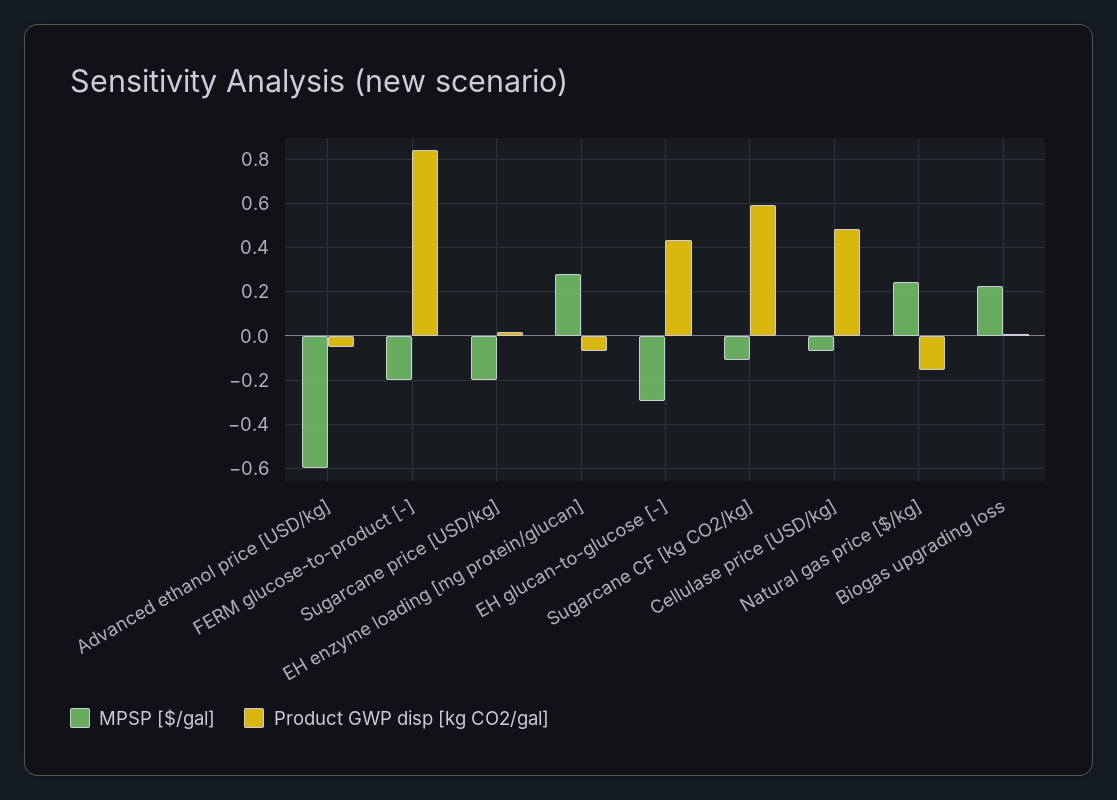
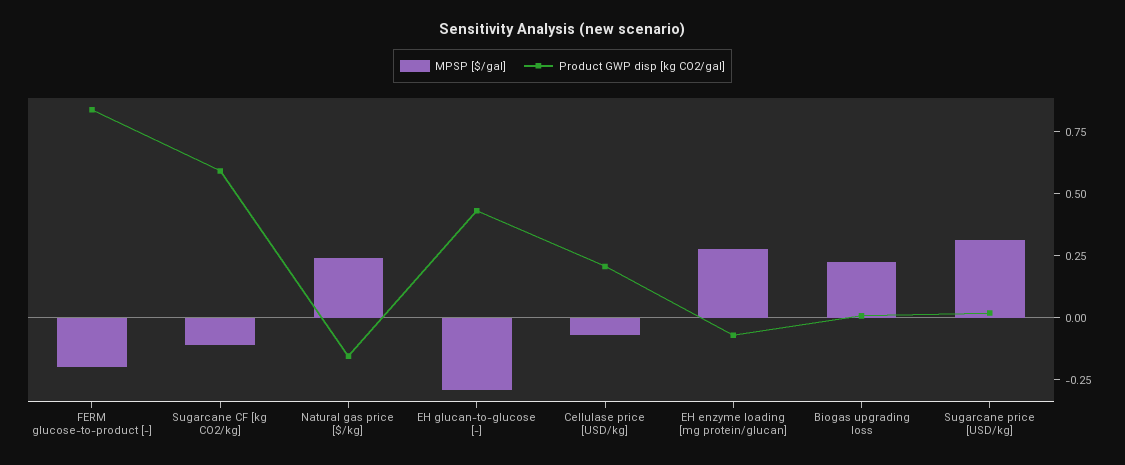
MPSP [$/gal], Advanced ethanol price [USD/kg]: -0.6 -> none
Product GWP disp [kg CO2/gal], Advanced ethanol price [USD/kg]: -0.05 -> none
MPSP [$/gal], Sugarcane price [USD/kg]: -0.2 -> 0.3
Product GWP disp [kg CO2/gal], Cellulase price [USD/kg]: 0.5 -> 0.2

